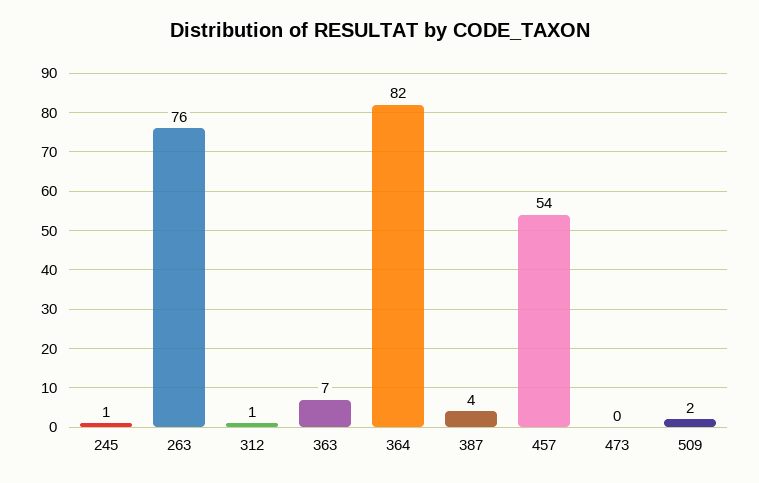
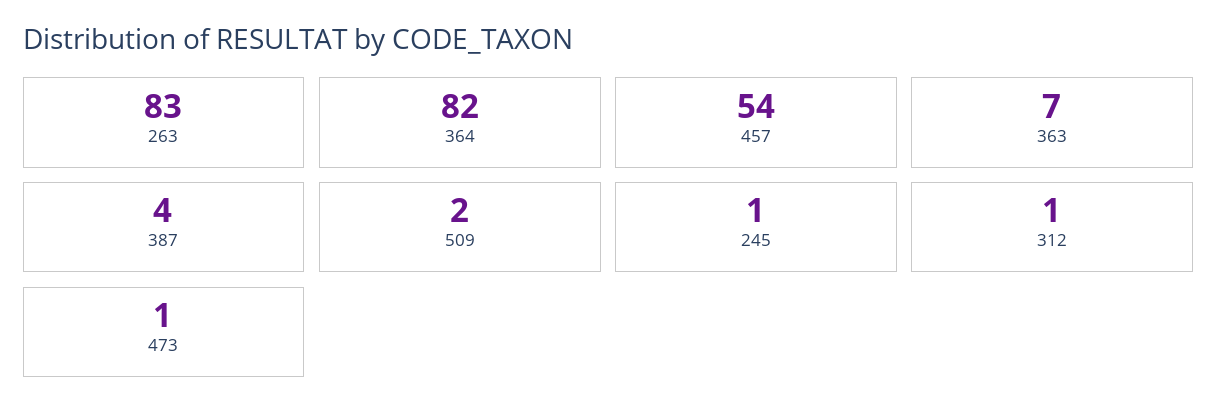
263: 76 -> 83
473: 0 -> 1

